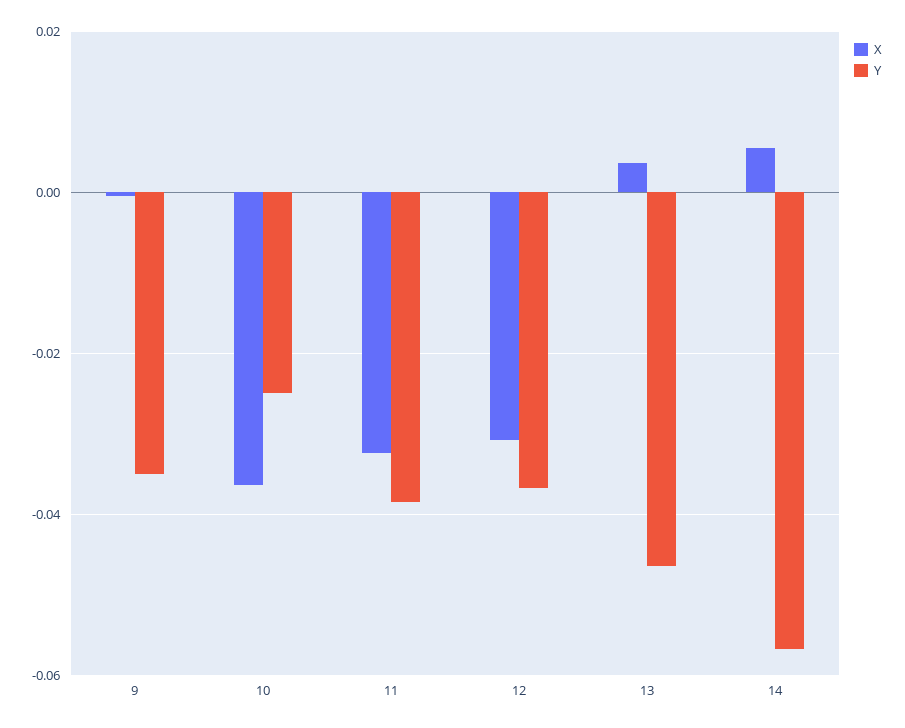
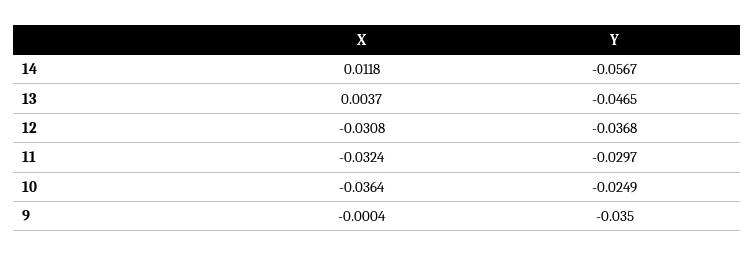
Y, 11: -0.038 -> -0.0297
X, 14: 0.006 -> 0.0118

